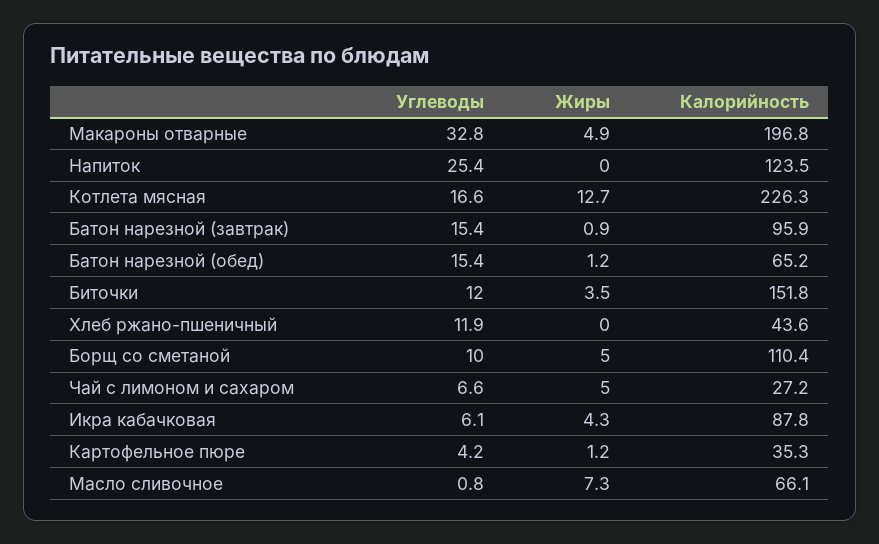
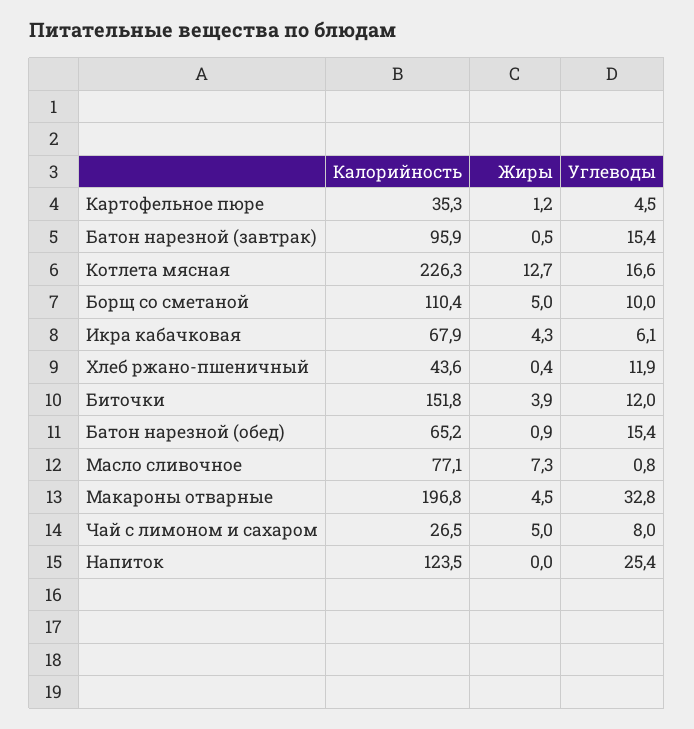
Жиры, Макароны отварные: 4.9 -> 4.5
Жиры, Батон нарезной (завтрак): 0.9 -> 0.5
Жиры, Батон нарезной (обед): 1.2 -> 0.9
Жиры, Биточки: 3.5 -> 3.9
Жиры, Хлеб ржано-пшеничный: 0 -> 0.4
Углеводы, Чай с лимоном и сахаром: 6.6 -> 8
Калорийность, Чай с лимоном и сахаром: 27.2 -> 26.5
Калорийность, Икра кабачковая: 87.8 -> 67.9
Углеводы, Картофельное пюре: 4.2 -> 4.5
Калорийность, Масло сливочное: 66.1 -> 77.1

